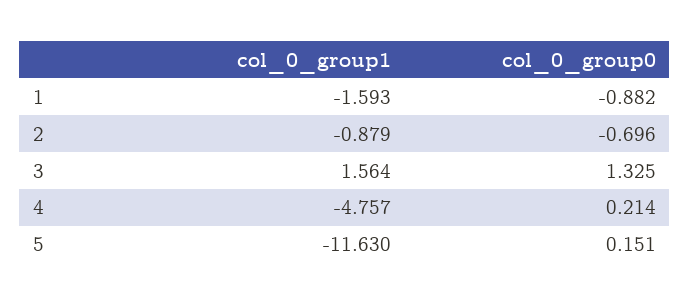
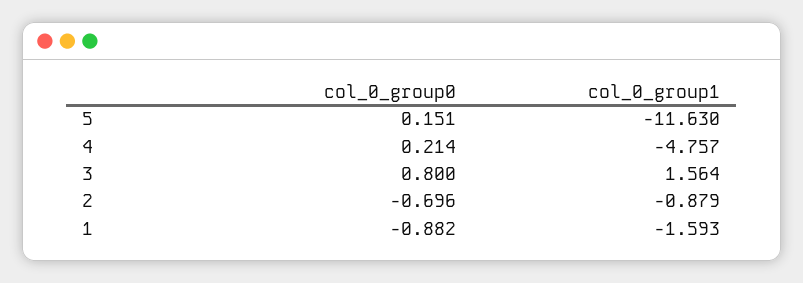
col_0_group0, 3: 1.325 -> 0.8

